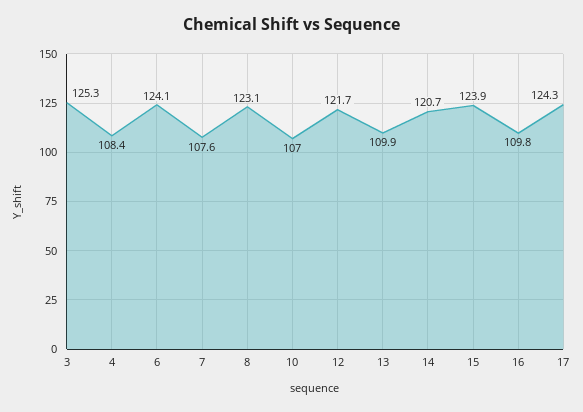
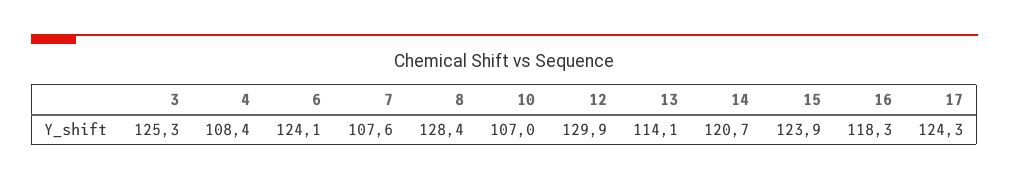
8: 123.1 -> 128.4
12: 121.7 -> 129.9
13: 109.9 -> 114.1
16: 109.8 -> 118.3

